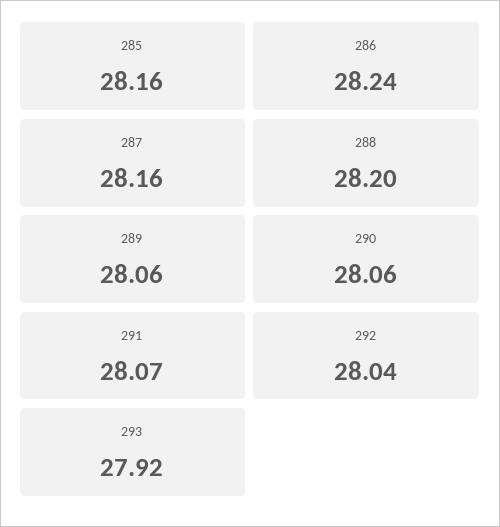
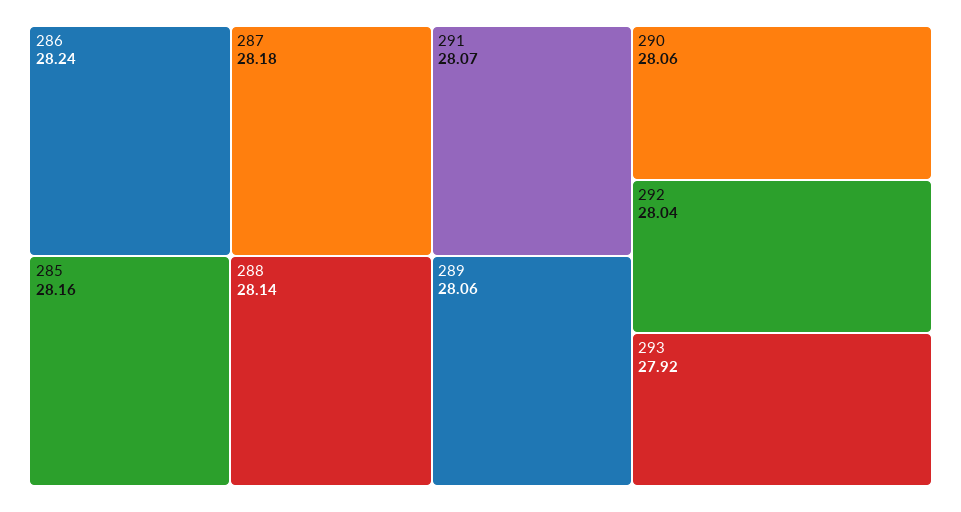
287: 28.16 -> 28.18
288: 28.2 -> 28.14

